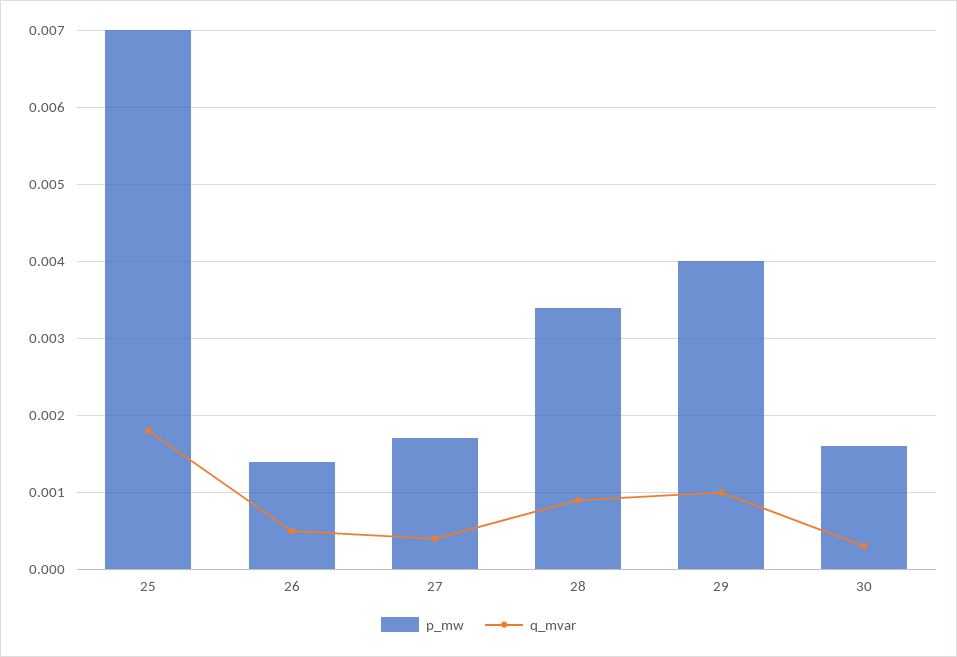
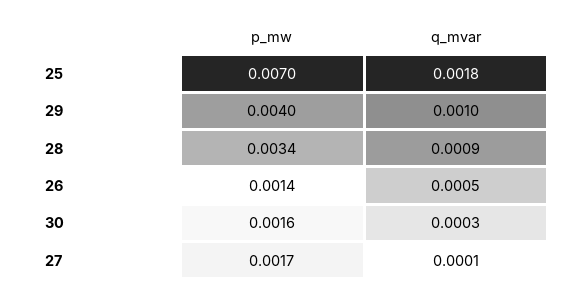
q_mvar, 27: 0.0004 -> 0.0001

